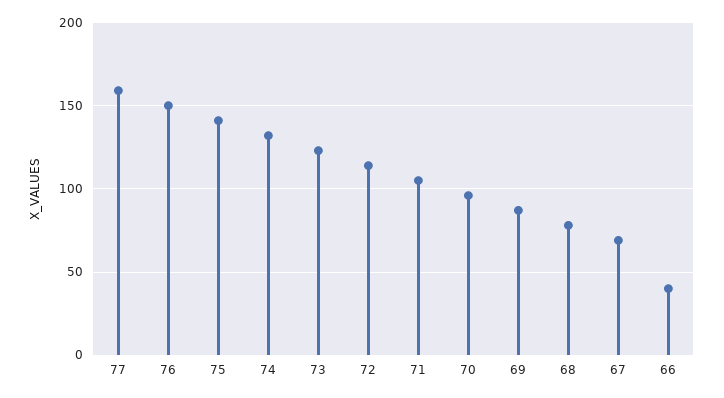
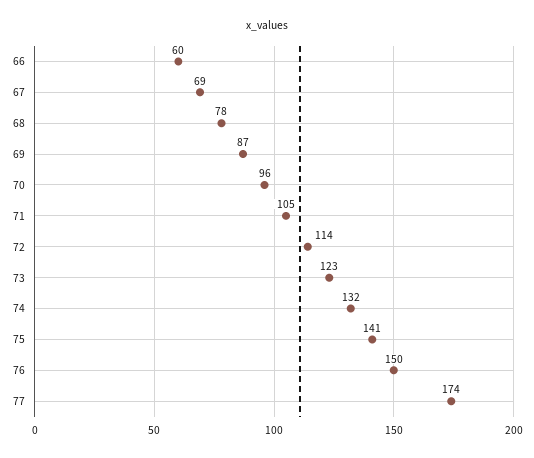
77: 160 -> 174
66: 40 -> 60

